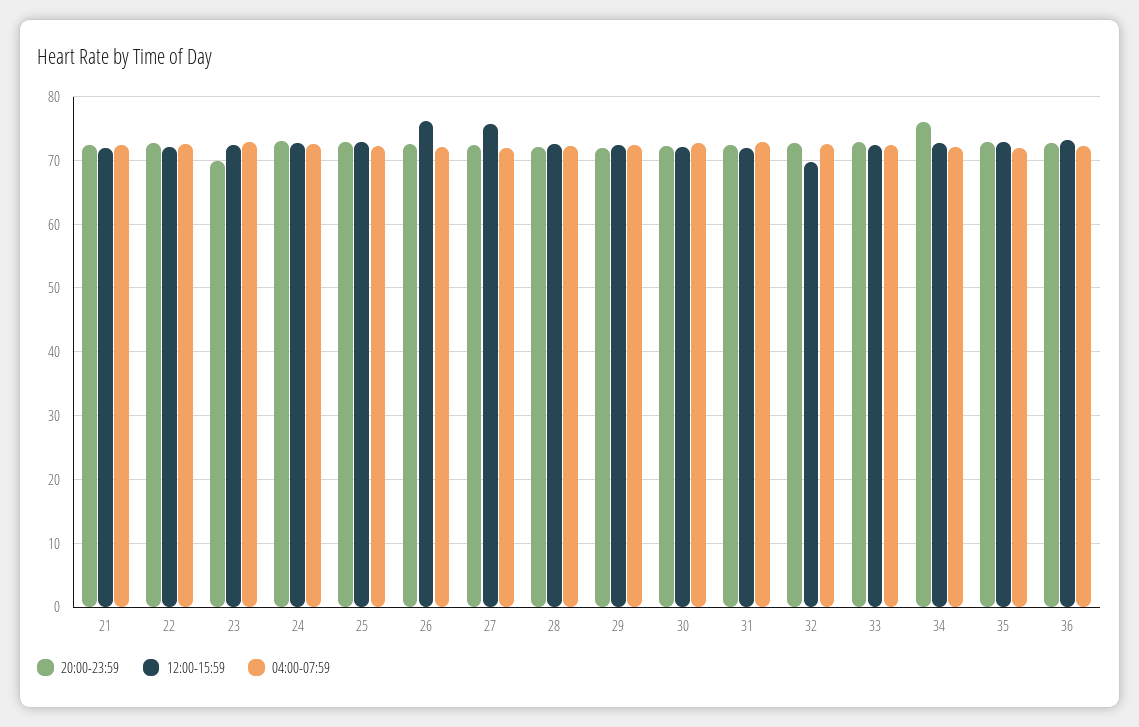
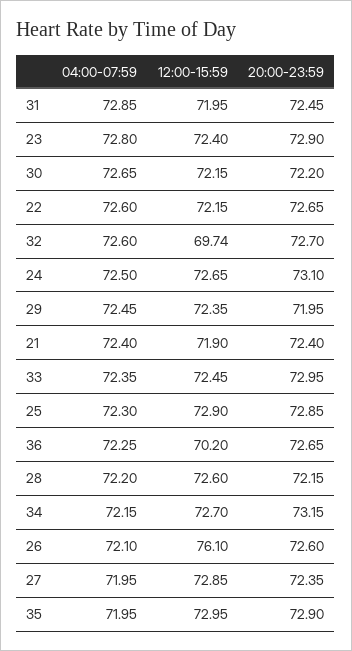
20:00-23:59, 23: 70 -> 72.9
12:00-15:59, 27: 76 -> 72.85
20:00-23:59, 34: 76 -> 73.15
12:00-15:59, 36: 73 -> 70.2

